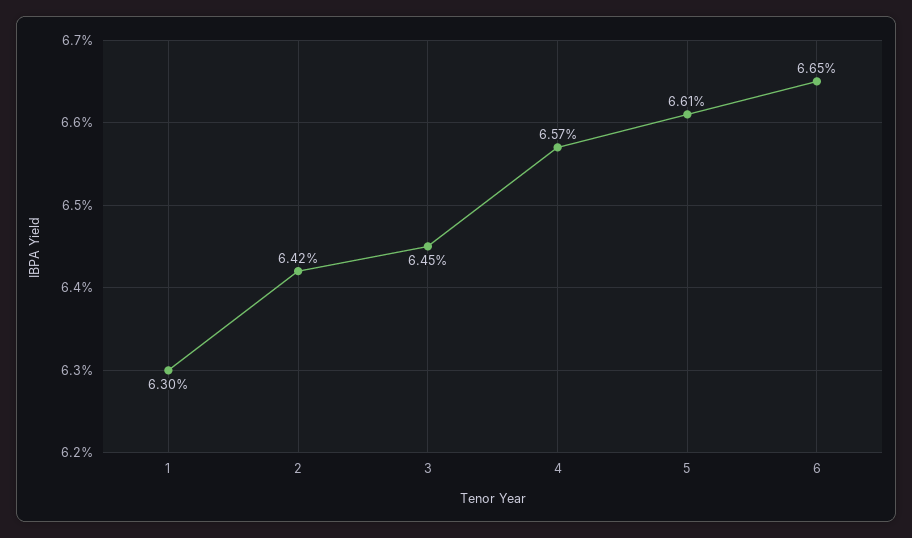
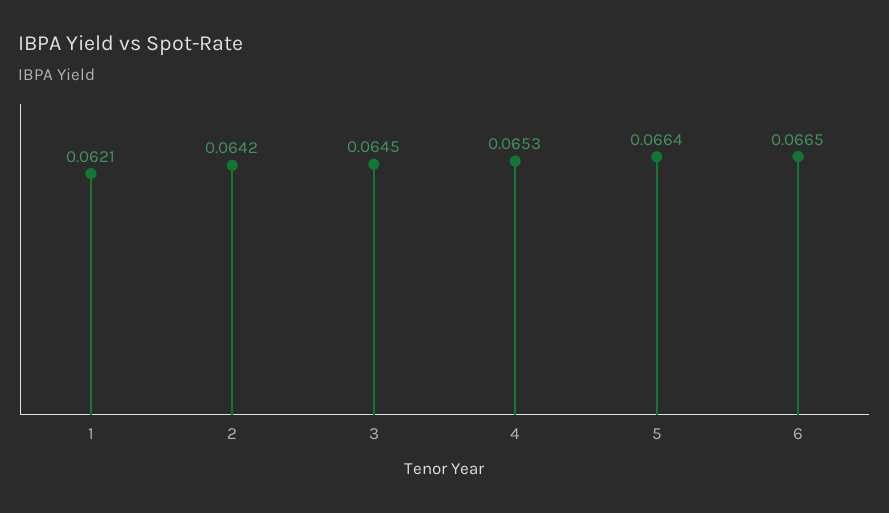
1: 0.063 -> 0.0621
4: 0.0657 -> 0.0653
5: 0.0661 -> 0.0664

